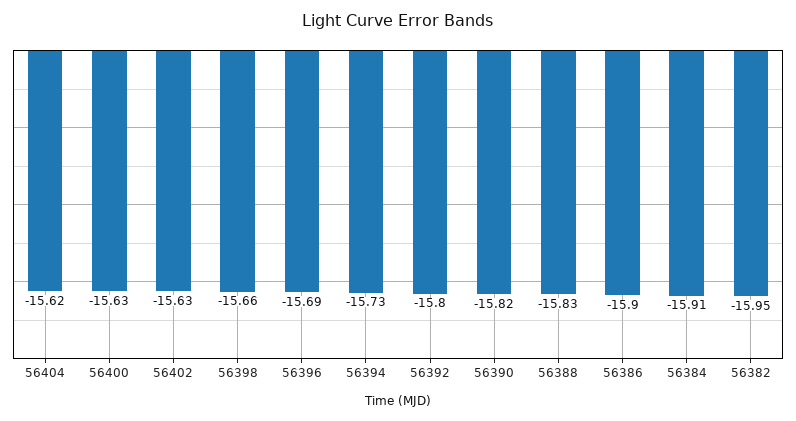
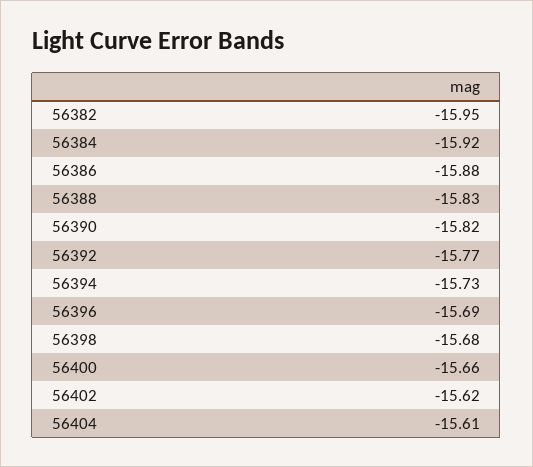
56404: -15.62 -> -15.61
56400: -15.63 -> -15.66
56402: -15.63 -> -15.62
56398: -15.66 -> -15.68
56392: -15.8 -> -15.77
56386: -15.9 -> -15.88
56384: -15.91 -> -15.92

